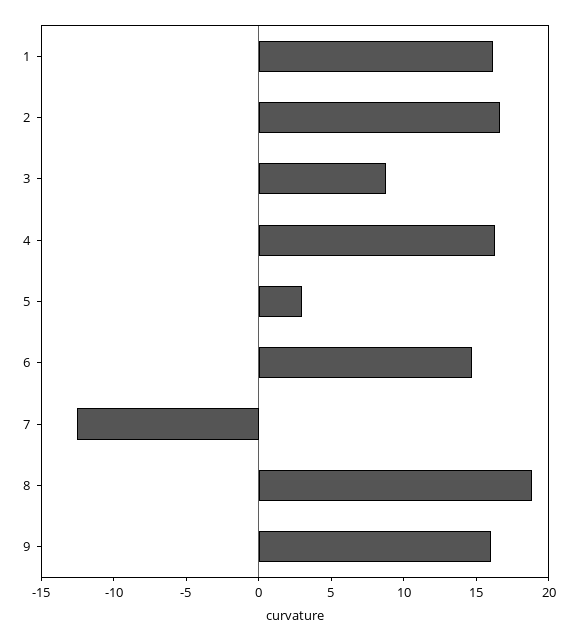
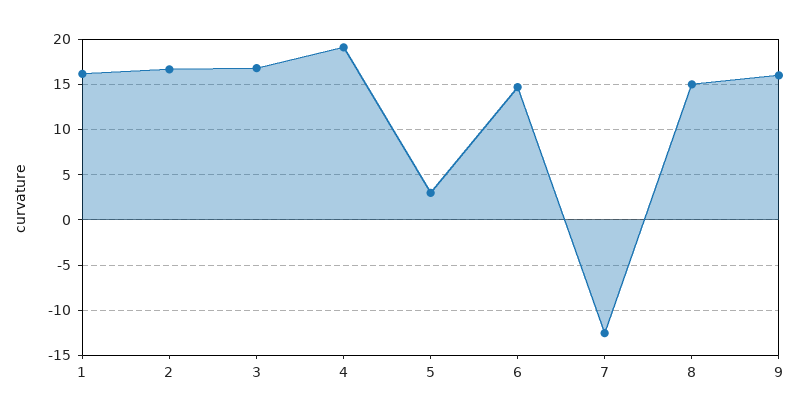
3: 9 -> 17
4: 16 -> 19
8: 19 -> 15

